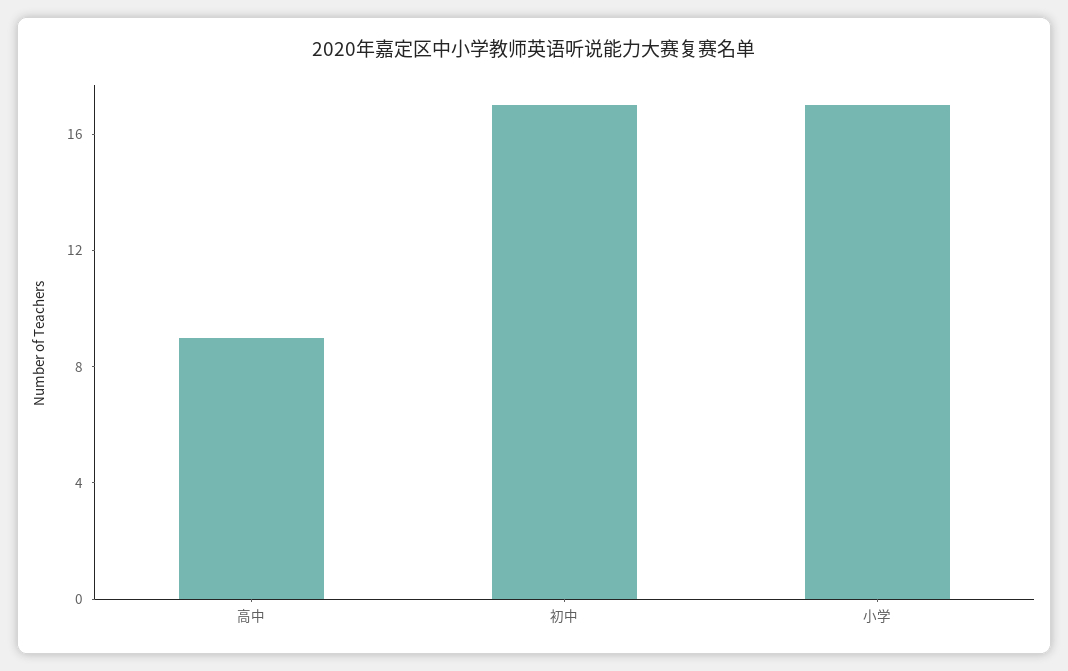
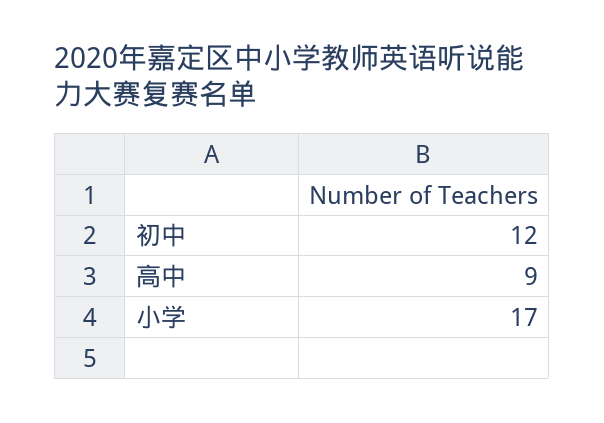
初中: 17 -> 12

